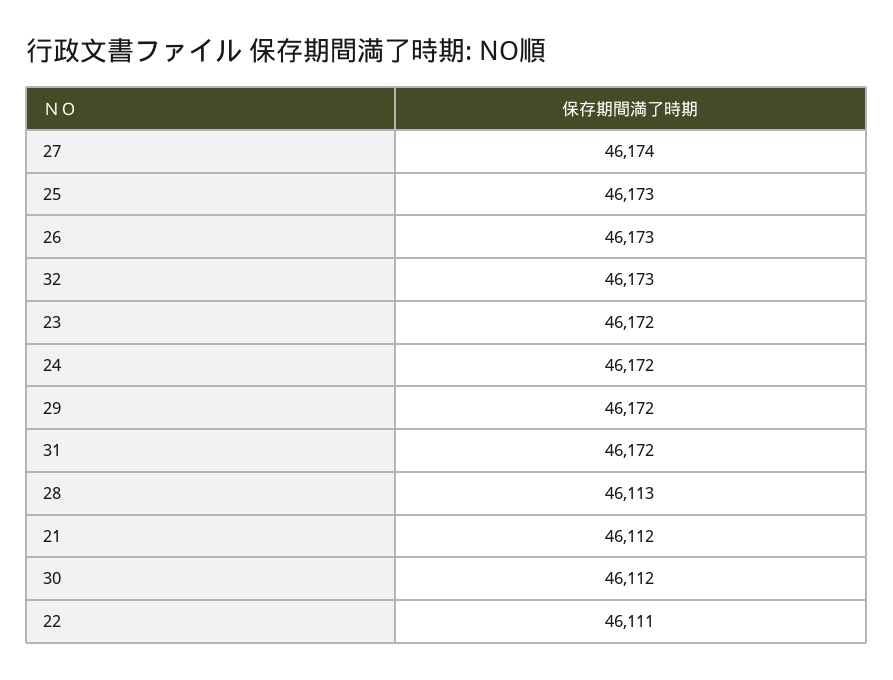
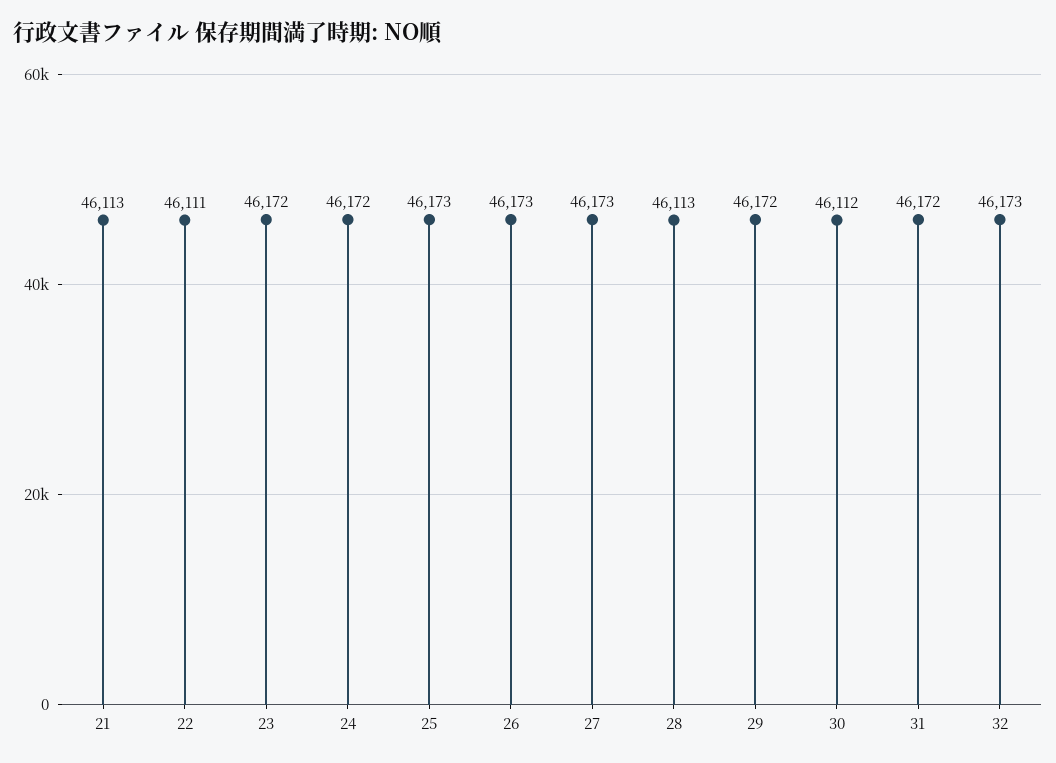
27: 46174 -> 46173
21: 46112 -> 46113

